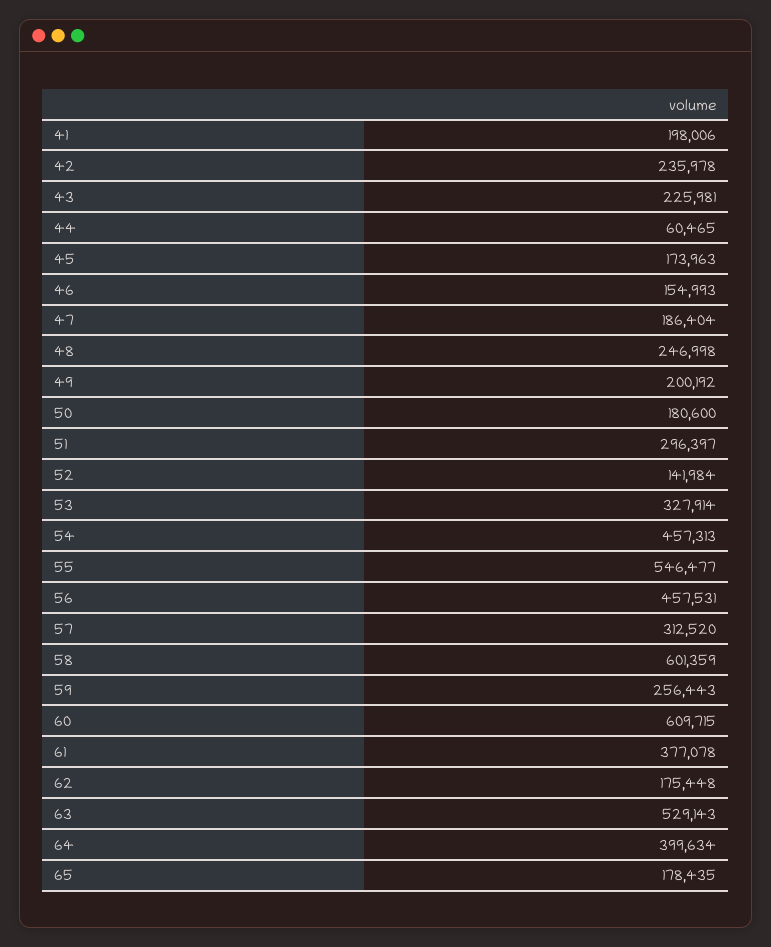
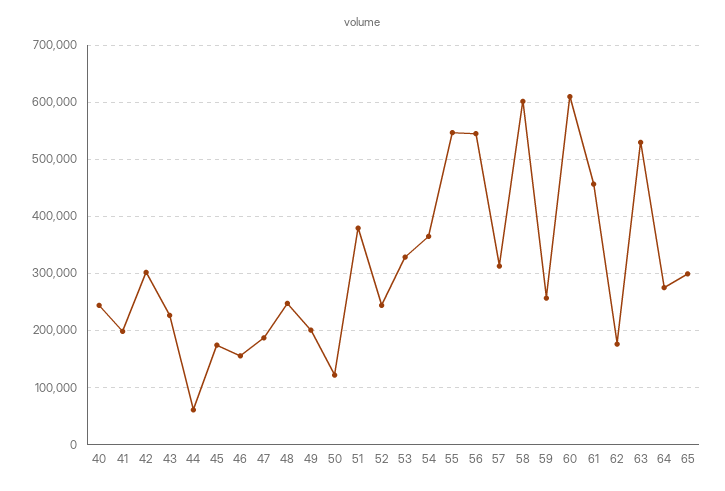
42: 235978 -> 300000
50: 180600 -> 120000
51: 296397 -> 380000
52: 141984 -> 240000
54: 457313 -> 360000
56: 457531 -> 540000
61: 377078 -> 460000
64: 399634 -> 280000
65: 178435 -> 300000
40: none -> 240000

